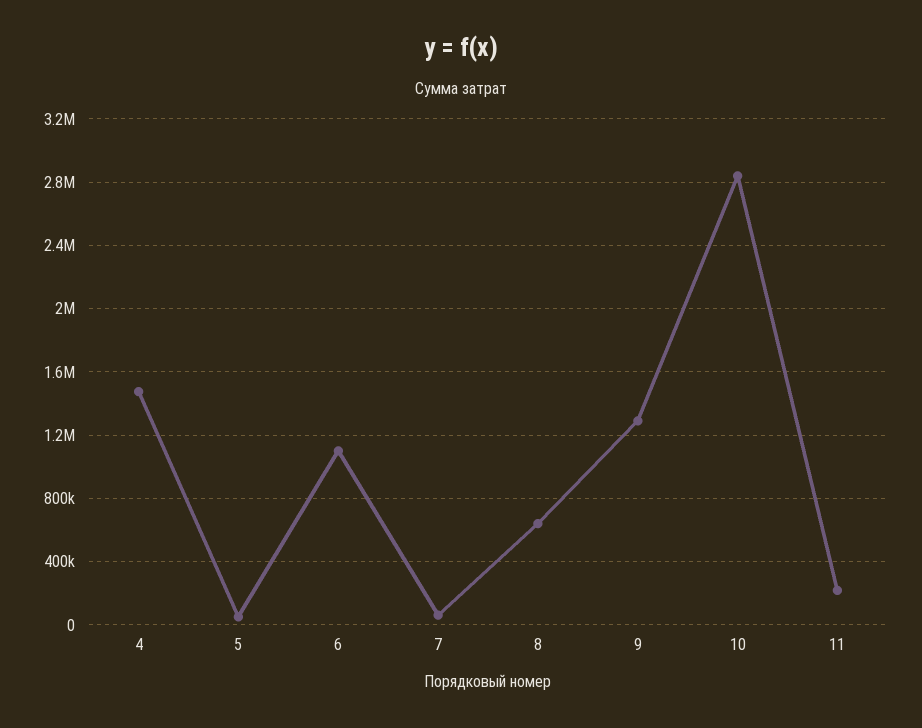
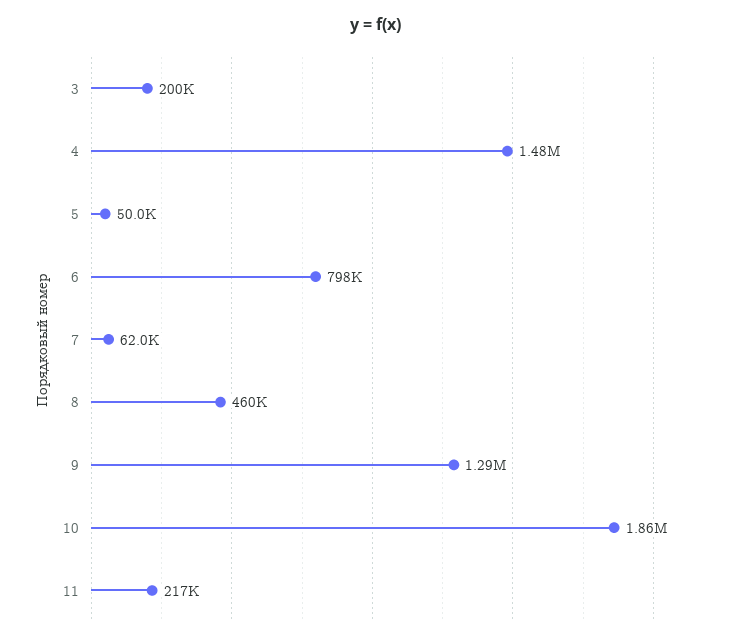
6: 1100000 -> 798000
8: 650000 -> 460000
10: 2850000 -> 1860000
3: none -> 200000

